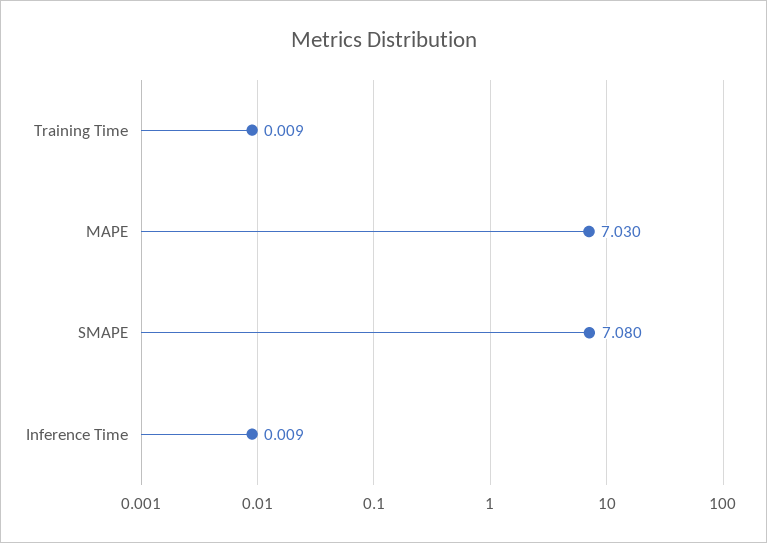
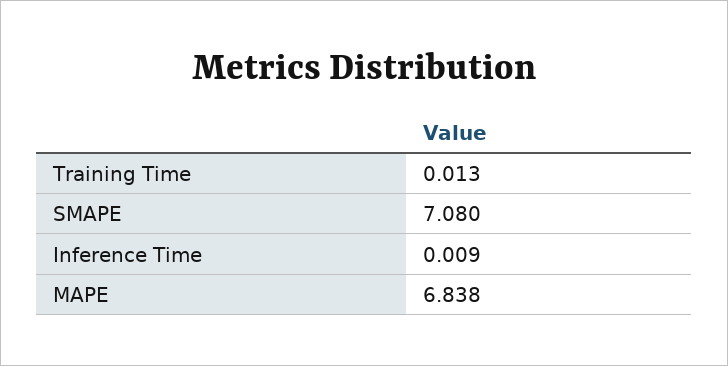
Training Time: 0.009 -> 0.013
MAPE: 7.03 -> 6.838

